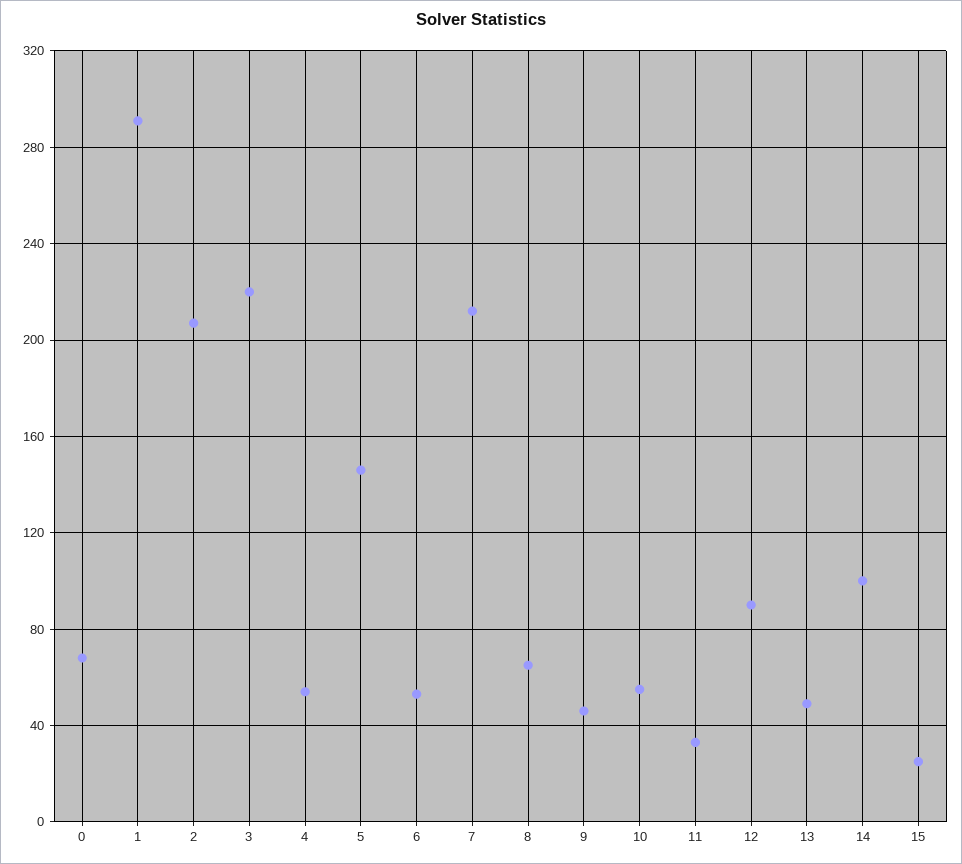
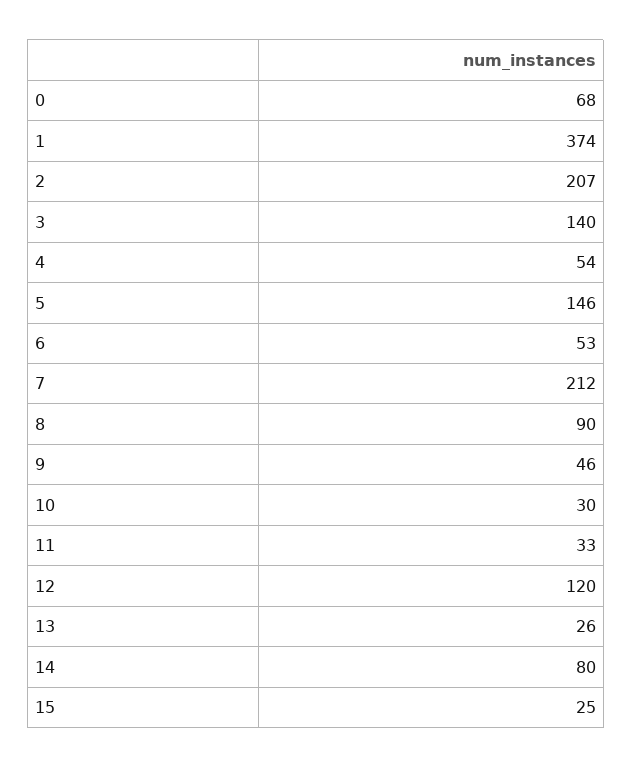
1: 290 -> 374
3: 220 -> 140
8: 65 -> 90
10: 55 -> 30
12: 90 -> 120
13: 50 -> 26
14: 100 -> 80

